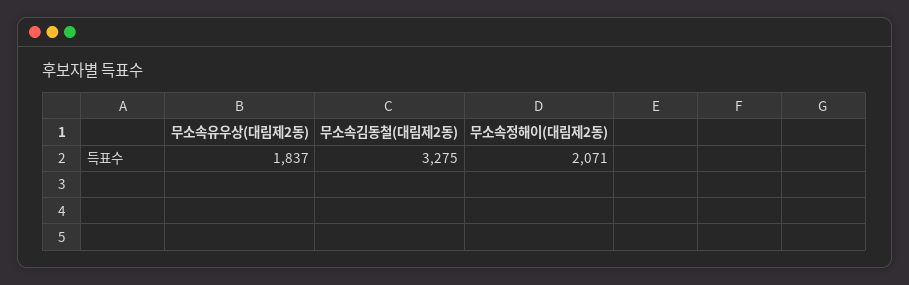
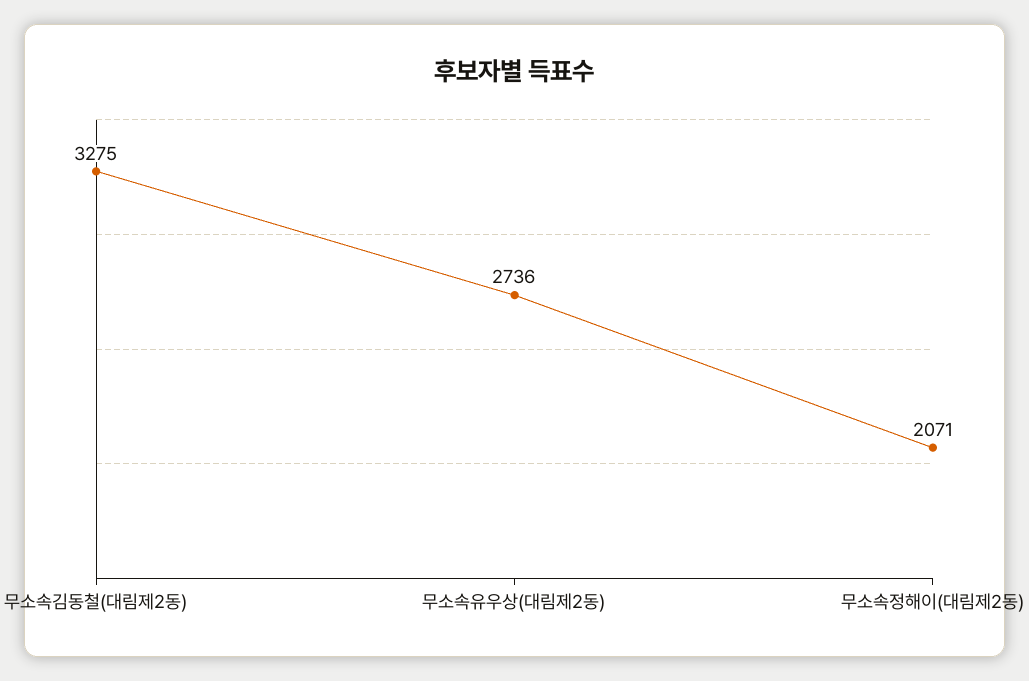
무소속유우상(대림제2동): 1837 -> 2736

